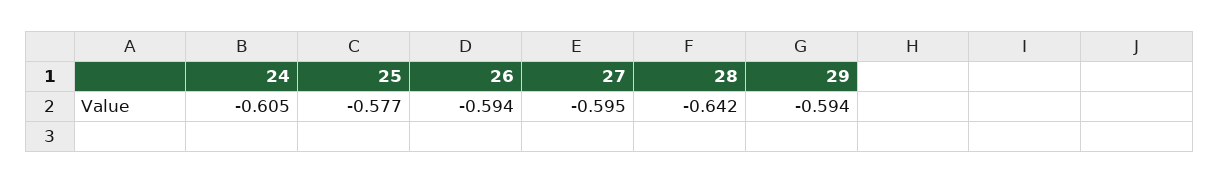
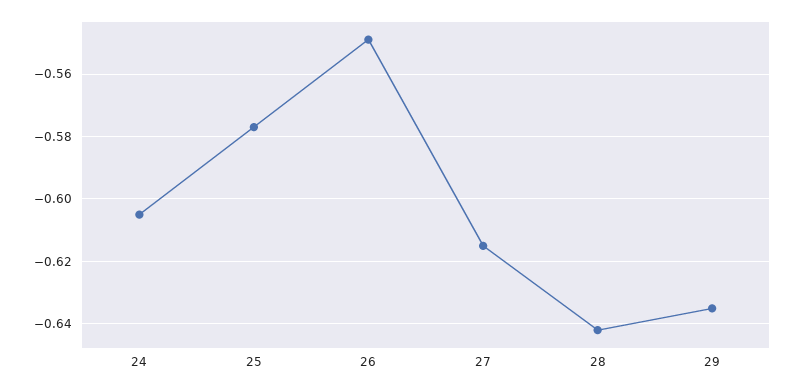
26: -0.594 -> -0.55
27: -0.595 -> -0.615
29: -0.594 -> -0.635

